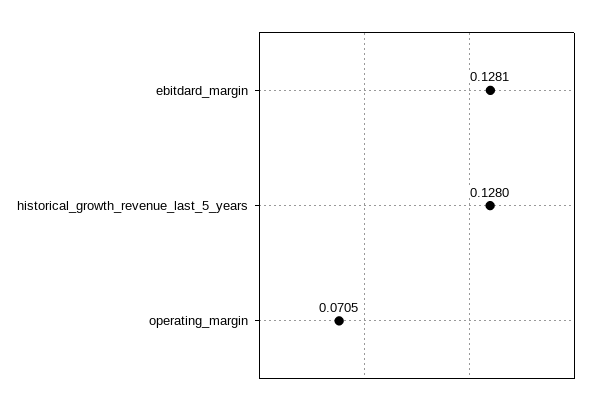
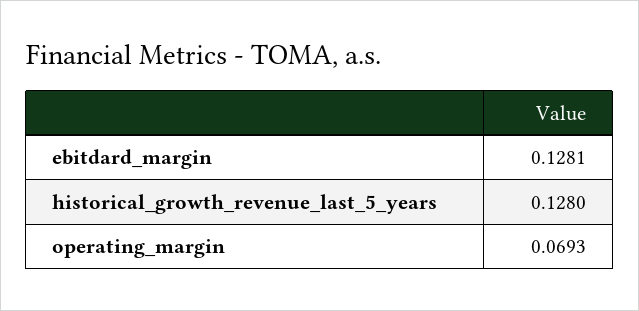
operating_margin: 0.0705 -> 0.0693

